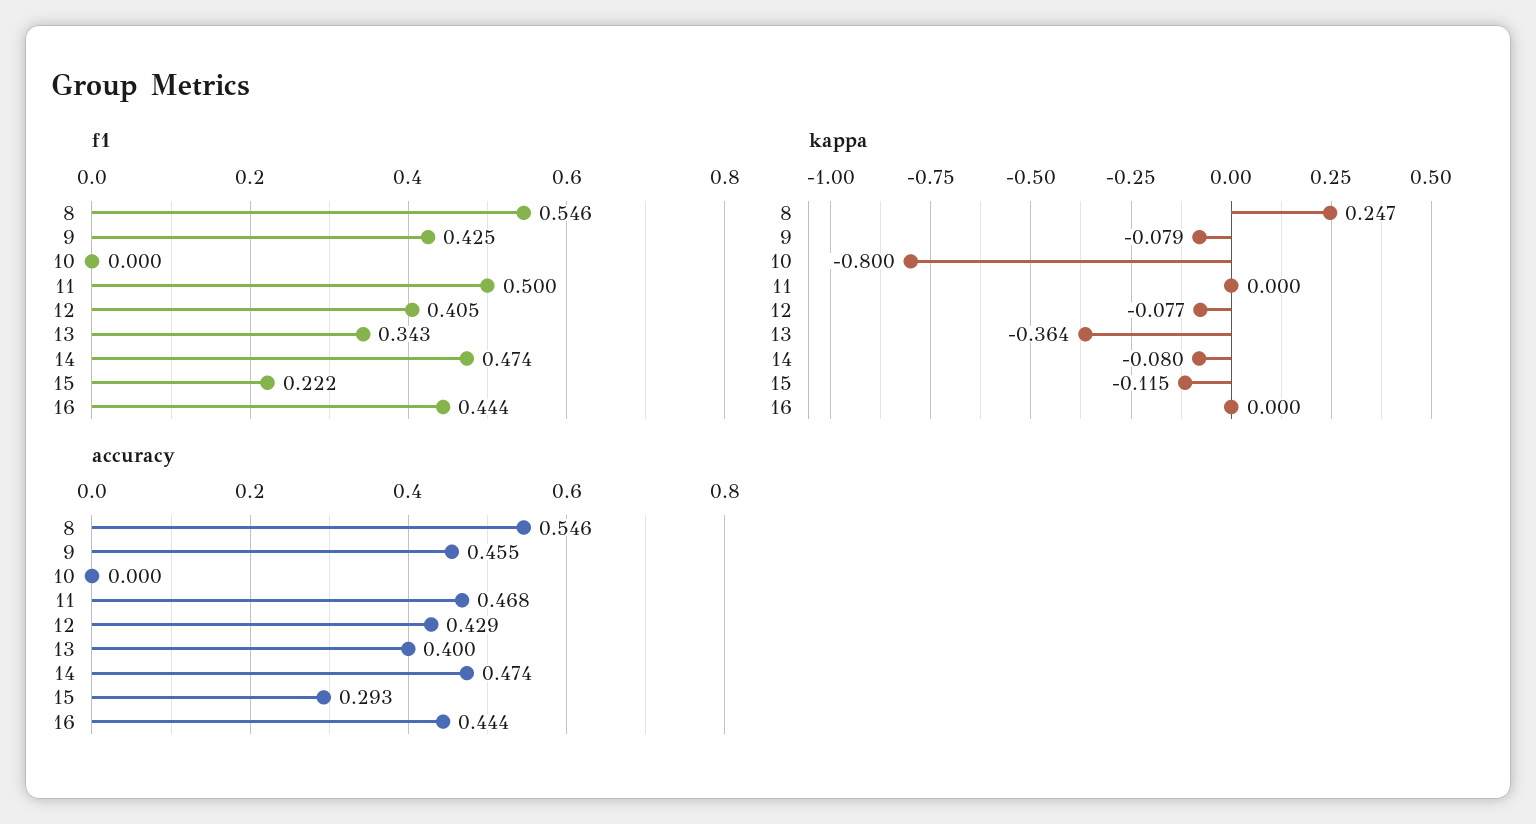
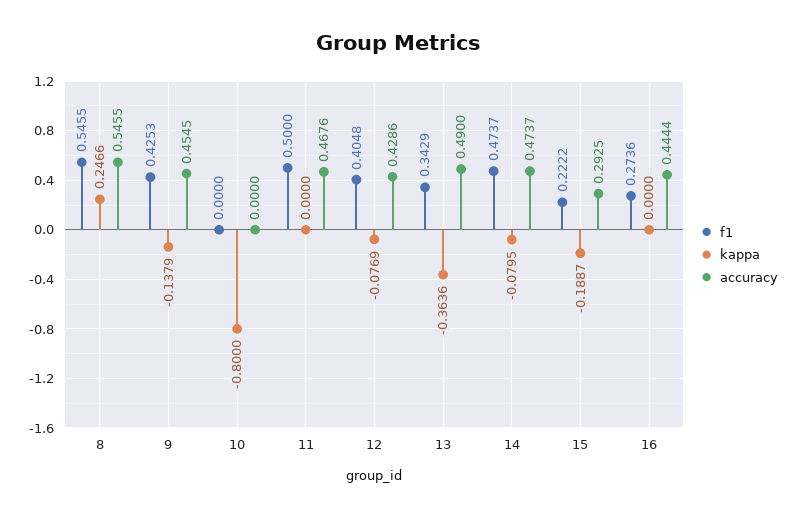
f1, 16: 0.444 -> 0.2736
kappa, 9: -0.079 -> -0.1379
kappa, 15: -0.115 -> -0.1887
accuracy, 13: 0.4 -> 0.49

